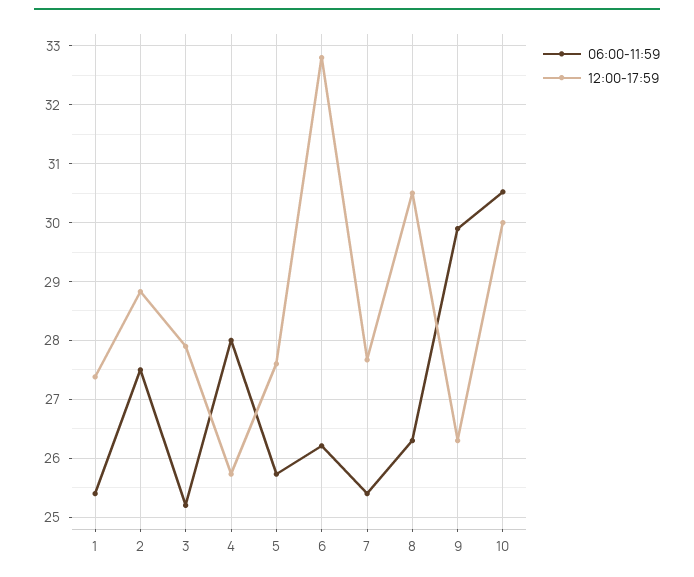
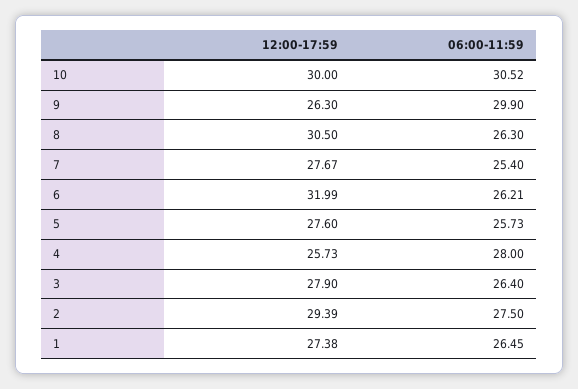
06:00-11:59, 1: 25.4 -> 26.45
12:00-17:59, 2: 28.8 -> 29.39
06:00-11:59, 3: 25.2 -> 26.4
12:00-17:59, 6: 32.8 -> 31.99

